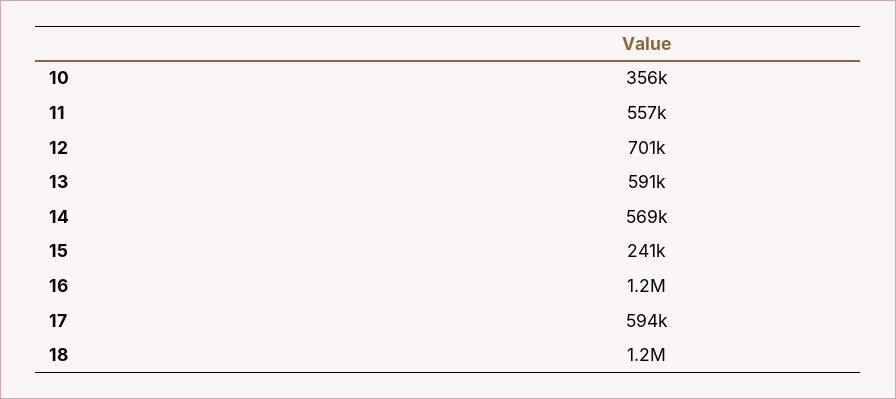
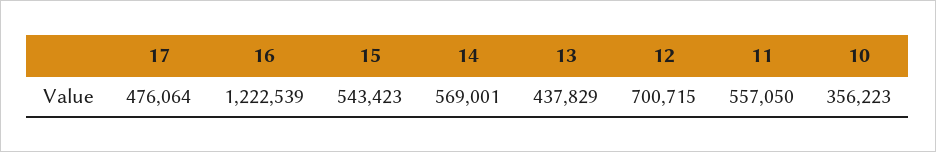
13: 591000 -> 437829
15: 241000 -> 543423
17: 594000 -> 476064
18: 1200000 -> none

